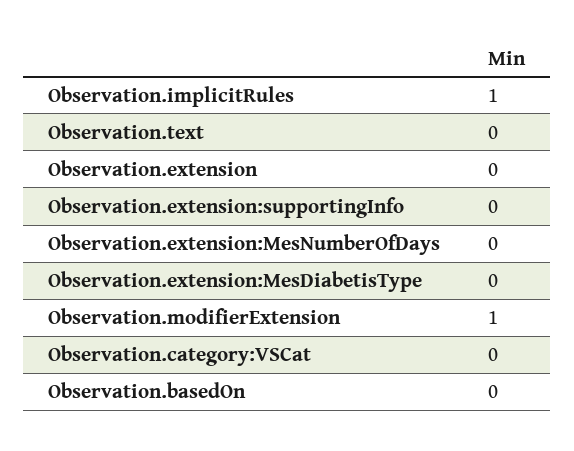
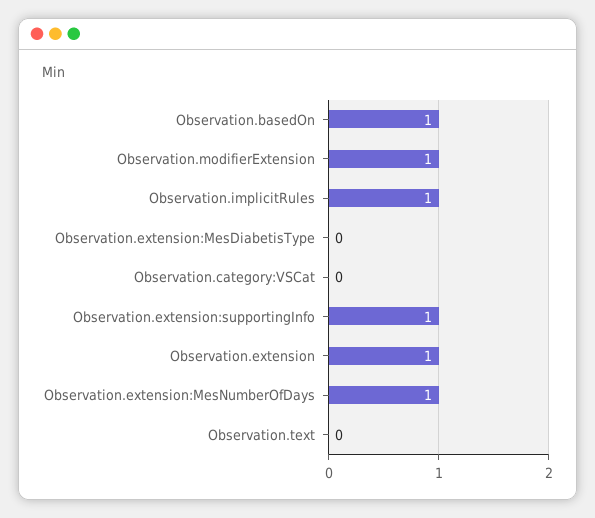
Observation.extension: 0 -> 1
Observation.extension:supportingInfo: 0 -> 1
Observation.extension:MesNumberOfDays: 0 -> 1
Observation.basedOn: 0 -> 1

